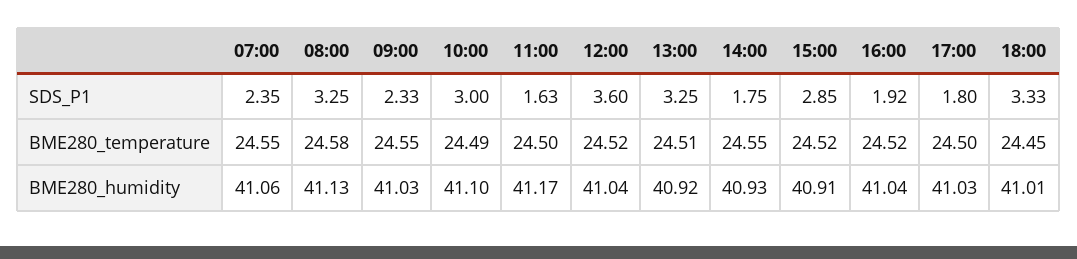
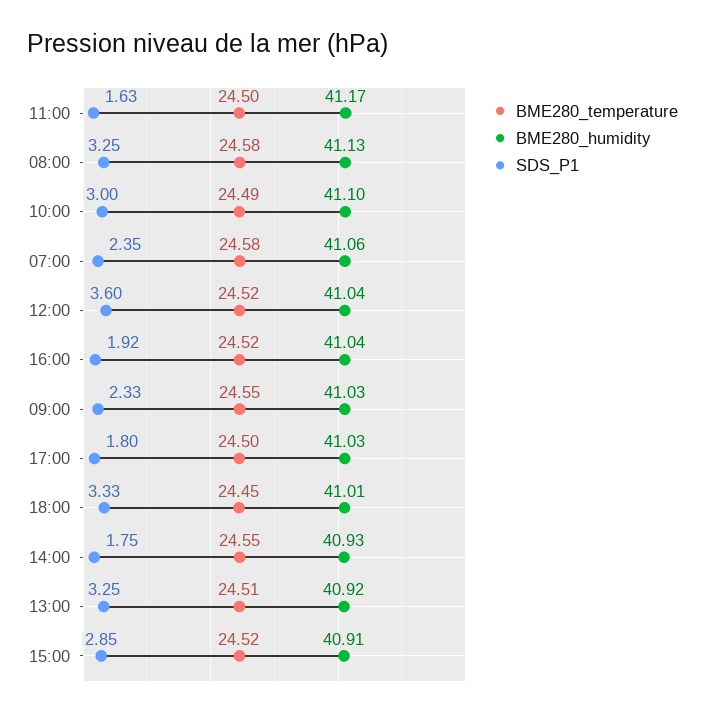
BME280_temperature, 07:00: 24.55 -> 24.58

